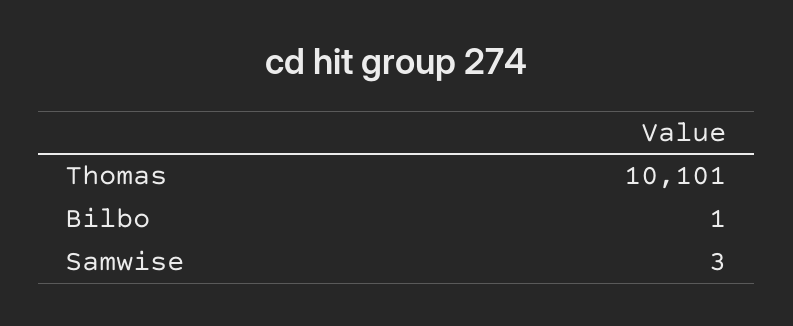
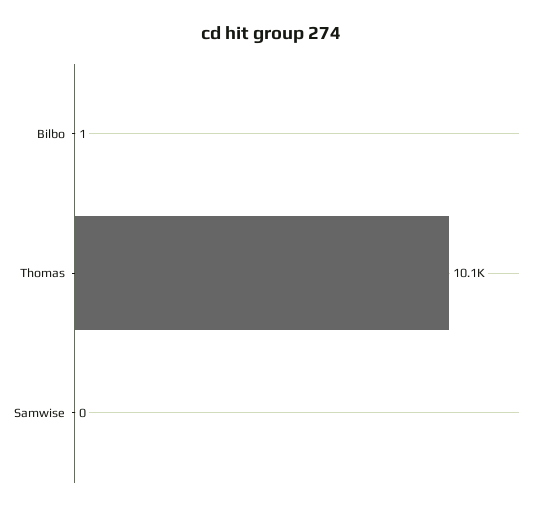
Samwise: 3 -> 0

